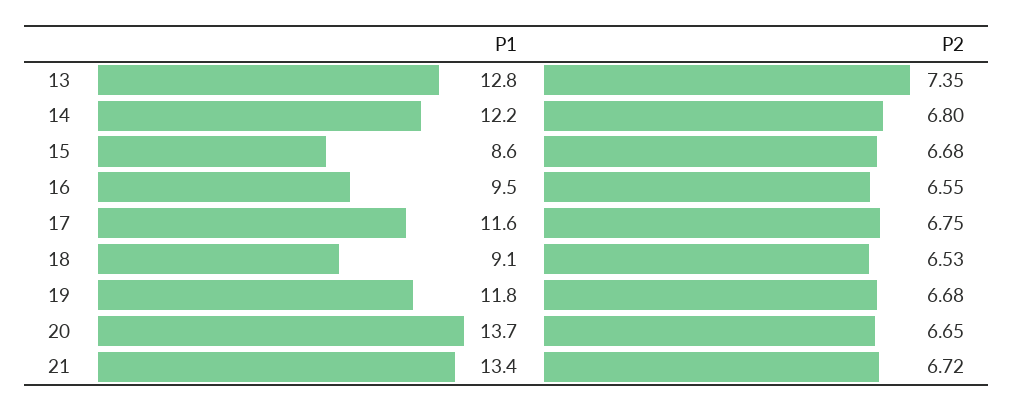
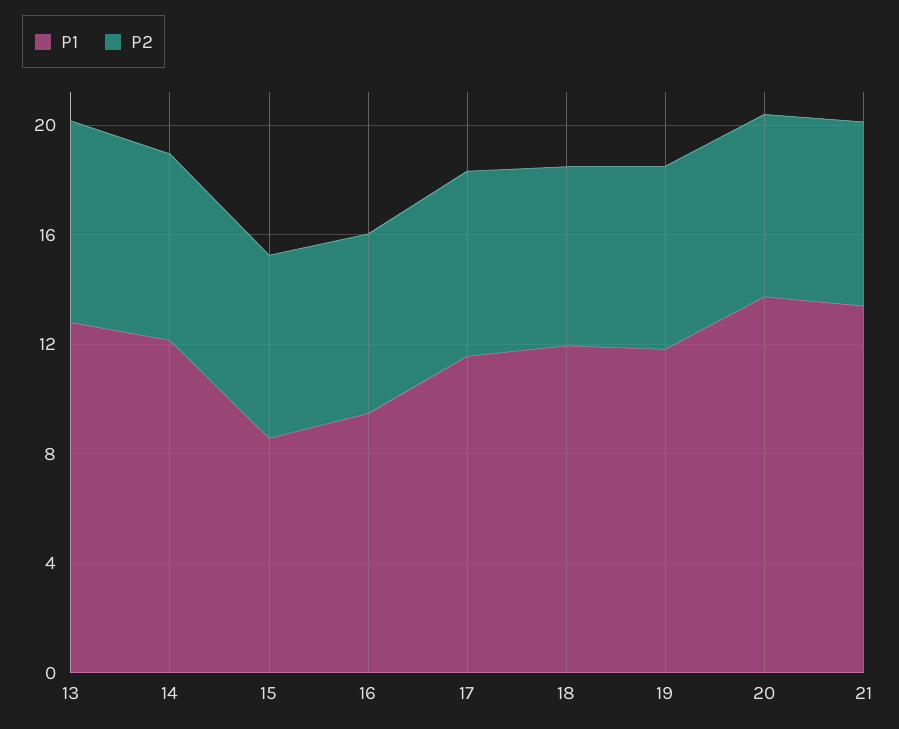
P1, 18: 9.1 -> 12

